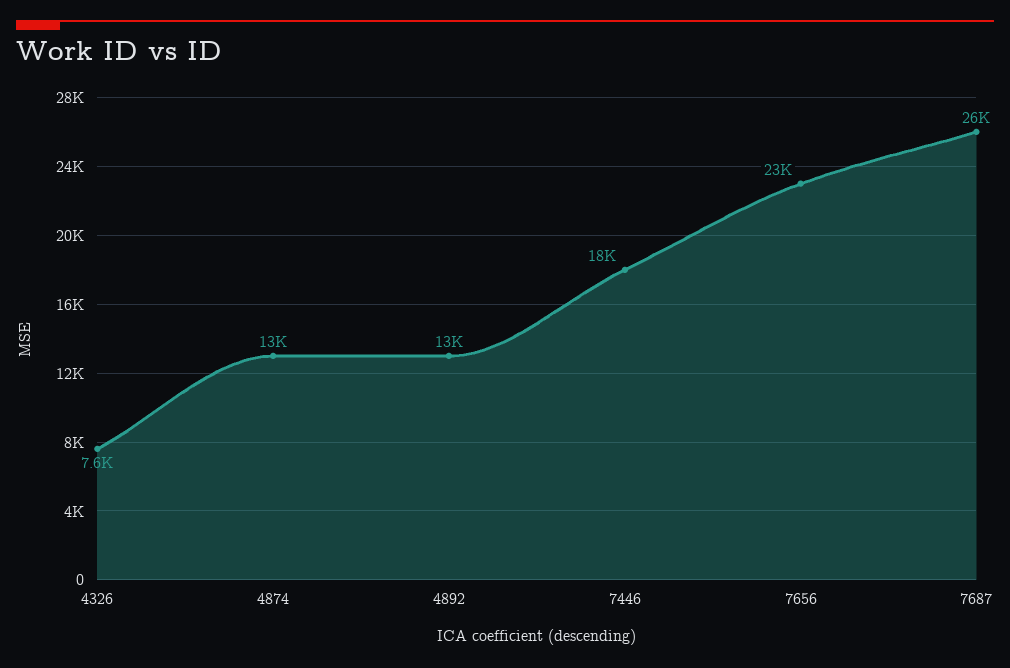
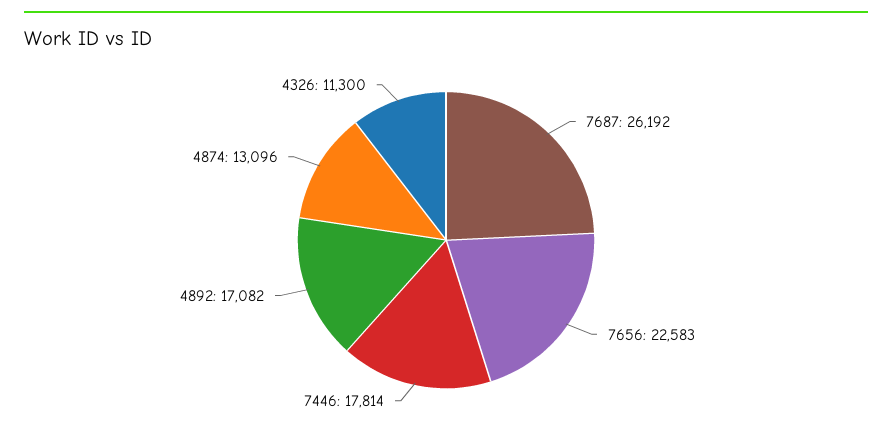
4326: 7600 -> 11300
4892: 13000 -> 17082

